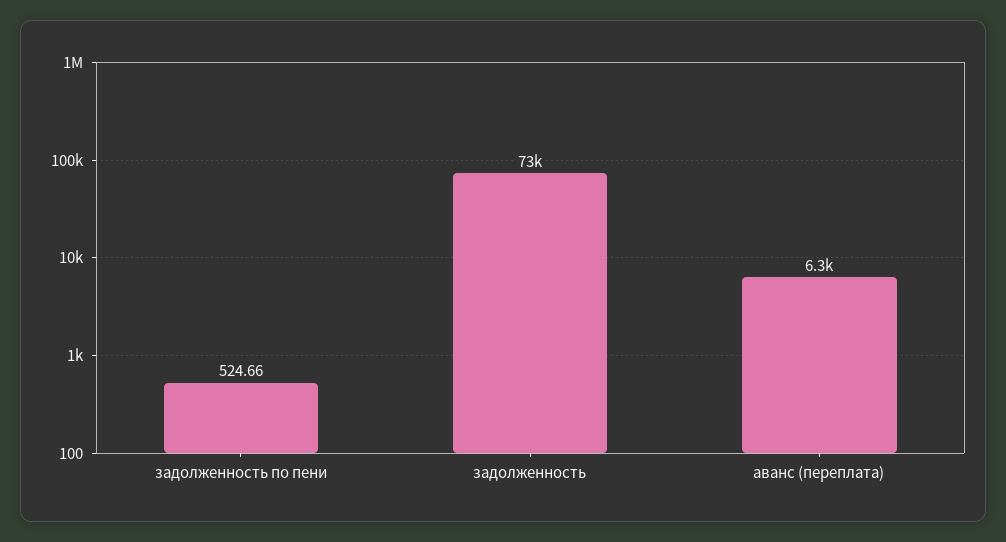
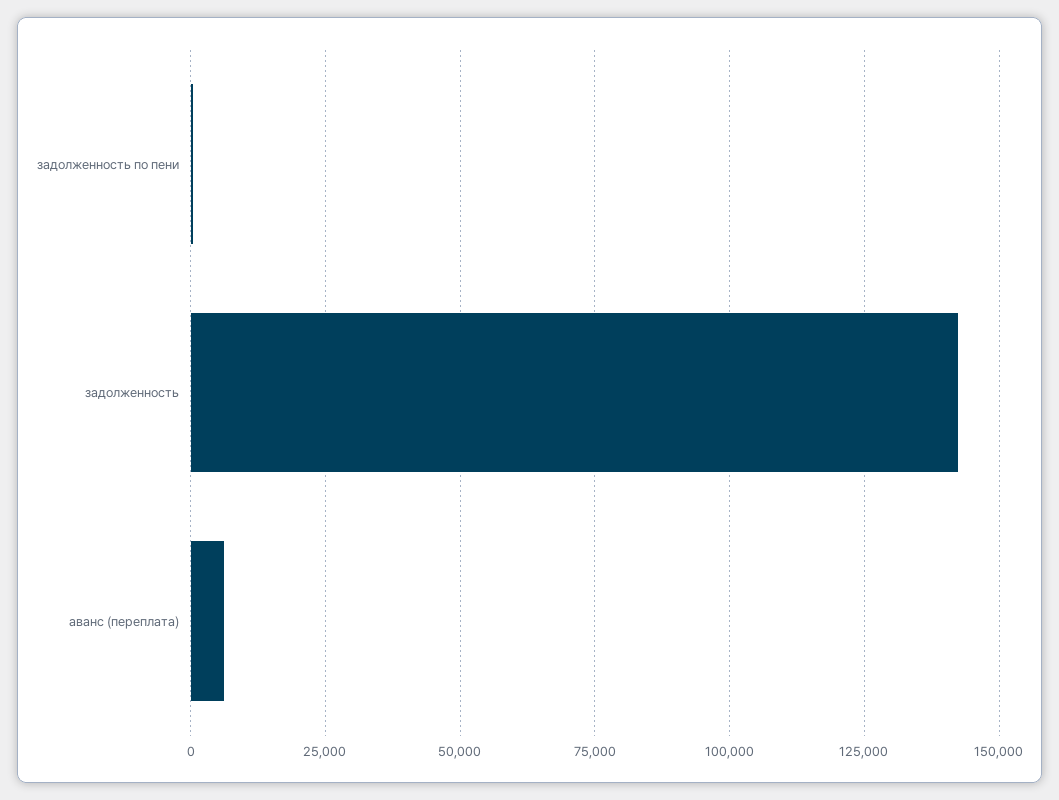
задолженность: 73000 -> 142500

